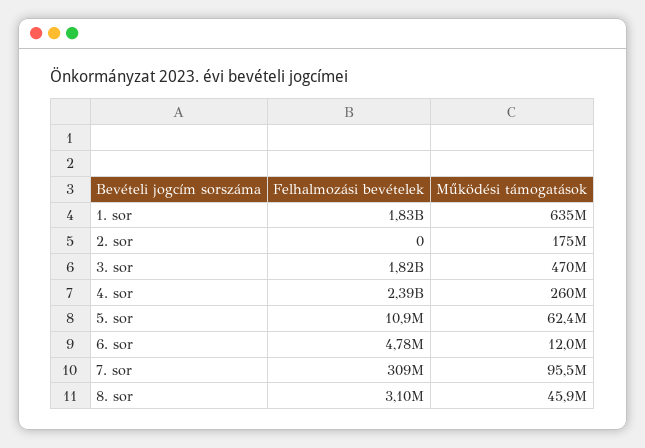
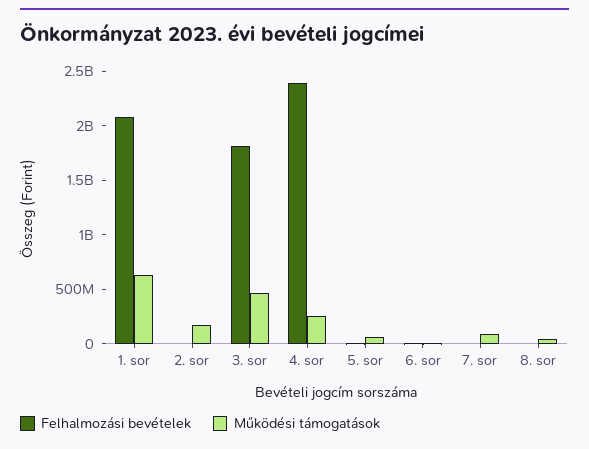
Felhalmozási bevételek, 1. sor: 1830000000 -> 2100000000
Felhalmozási bevételek, 7. sor: 309000000 -> 0

